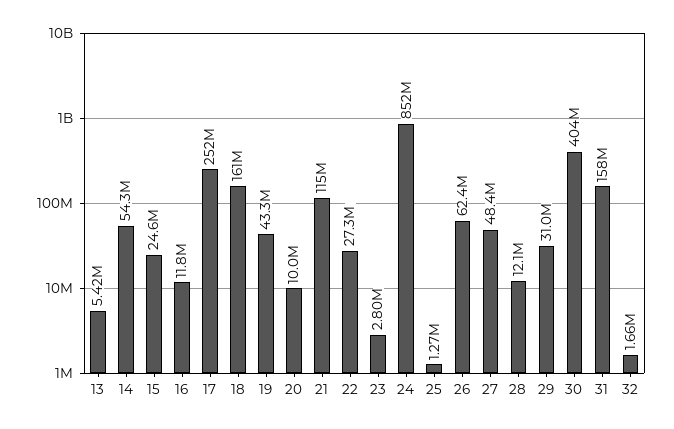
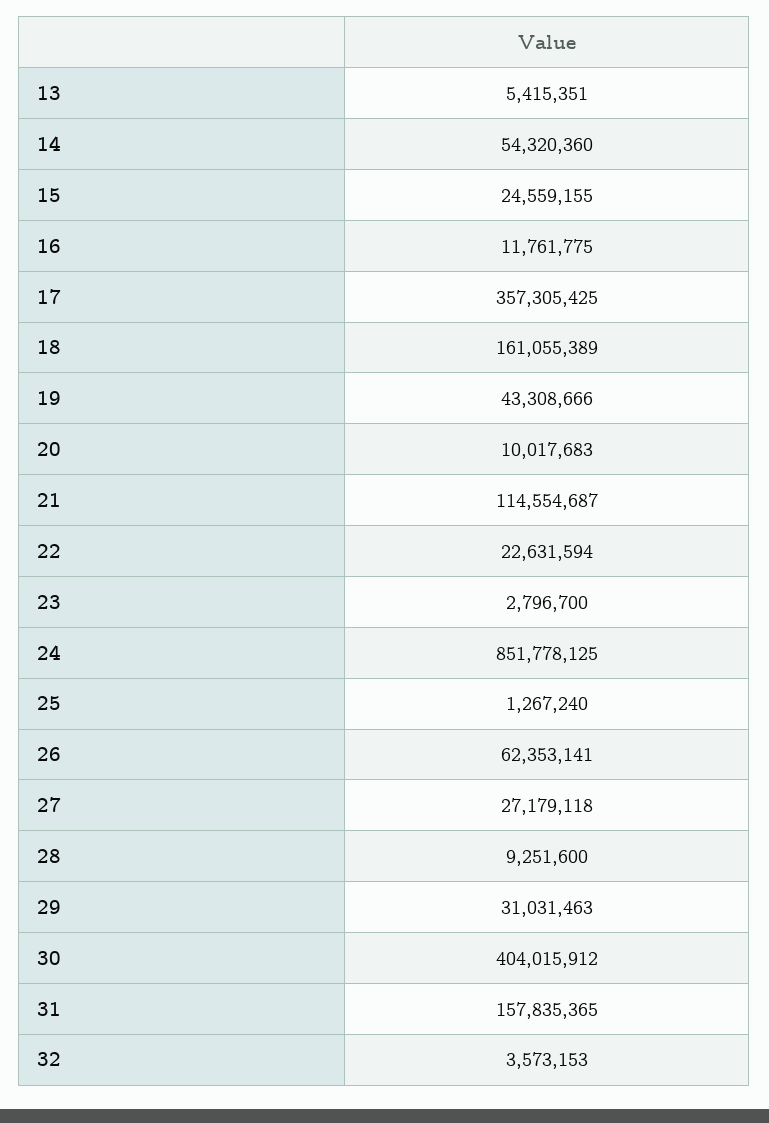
17: 252000000 -> 357305425
22: 27300000 -> 22631594
27: 48400000 -> 27179118
28: 12100000 -> 9251600
32: 1660000 -> 3573153

